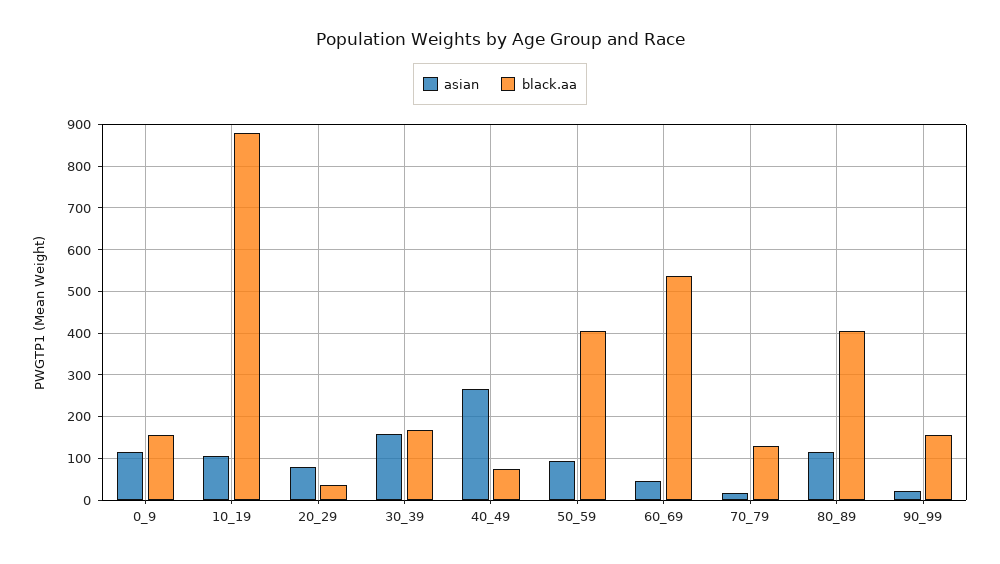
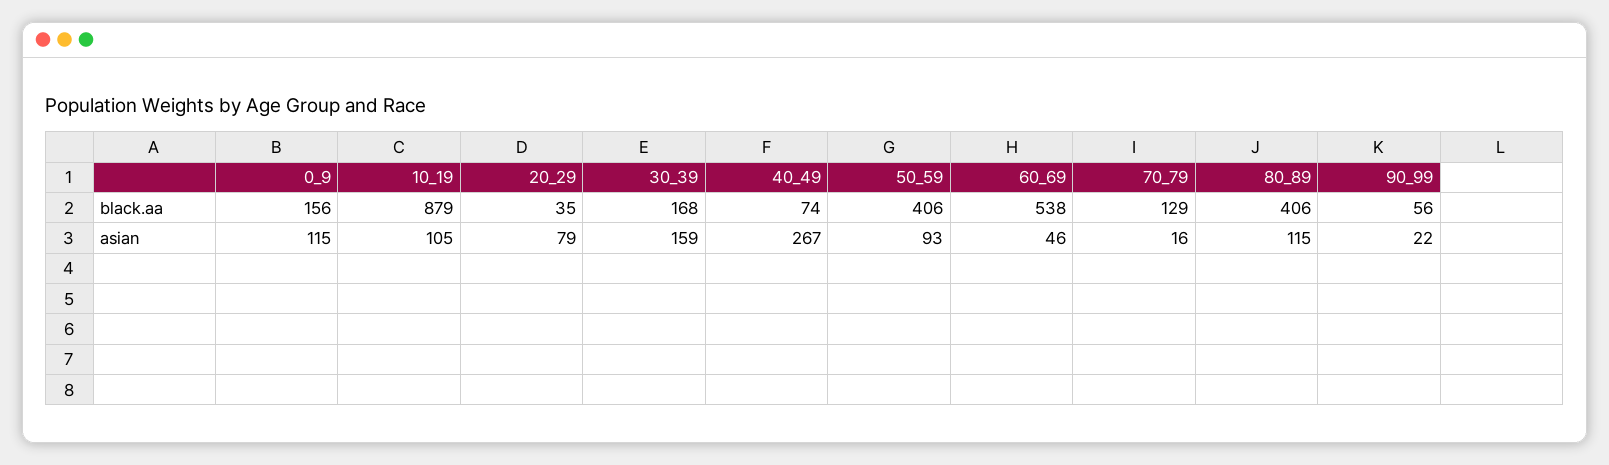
black.aa, 90_99: 160 -> 56

